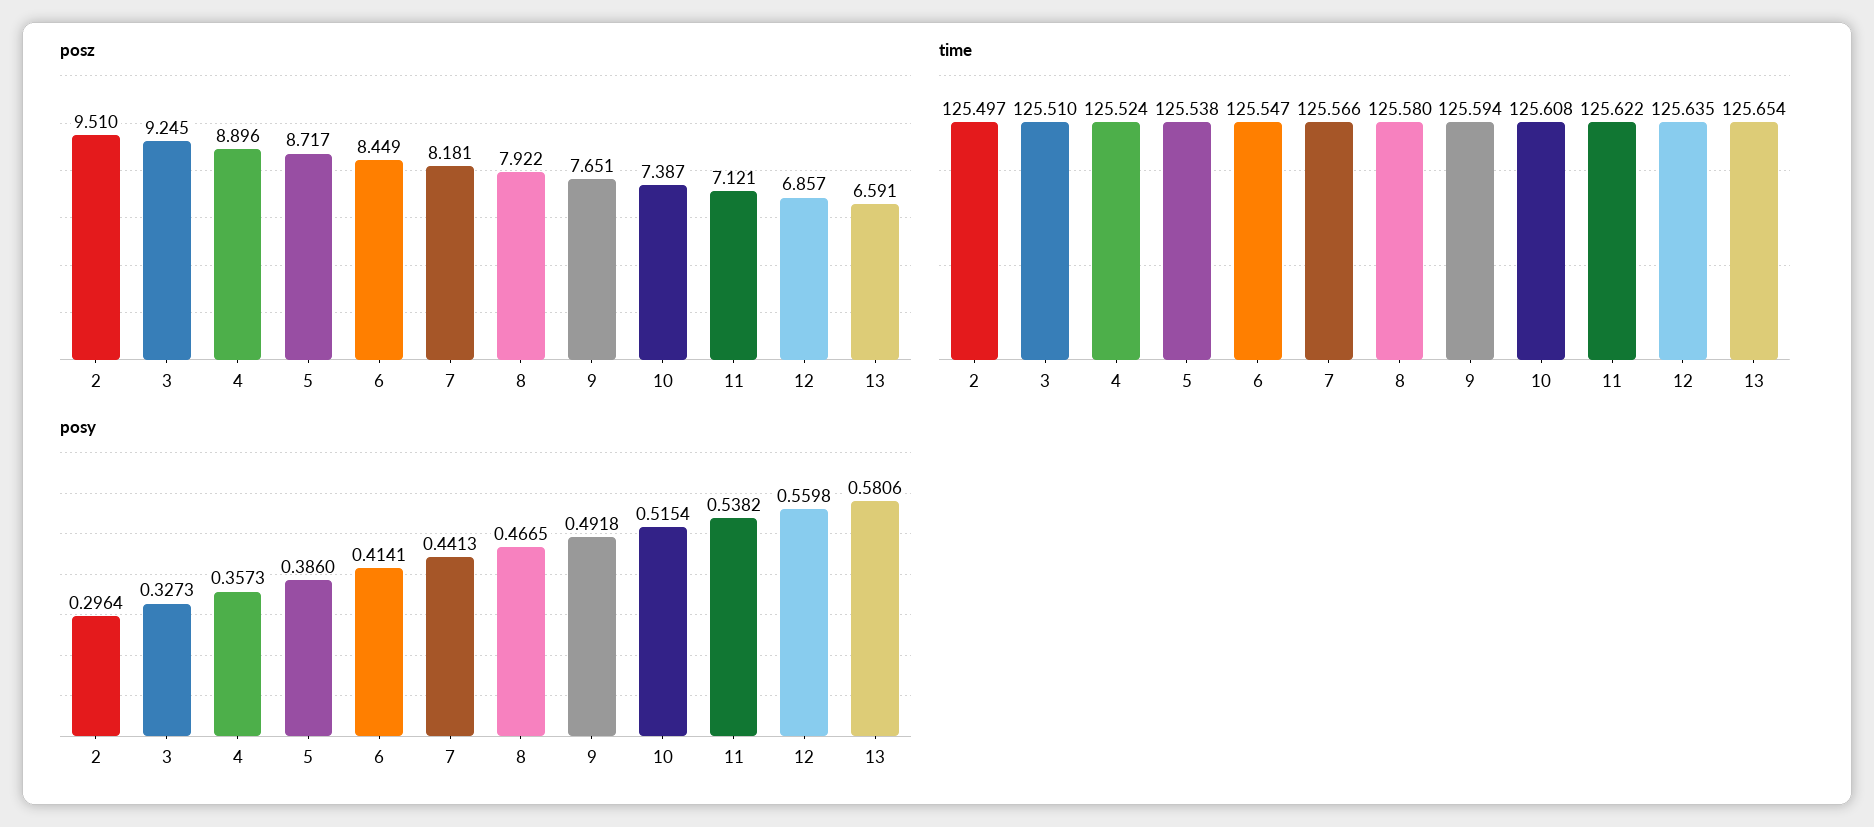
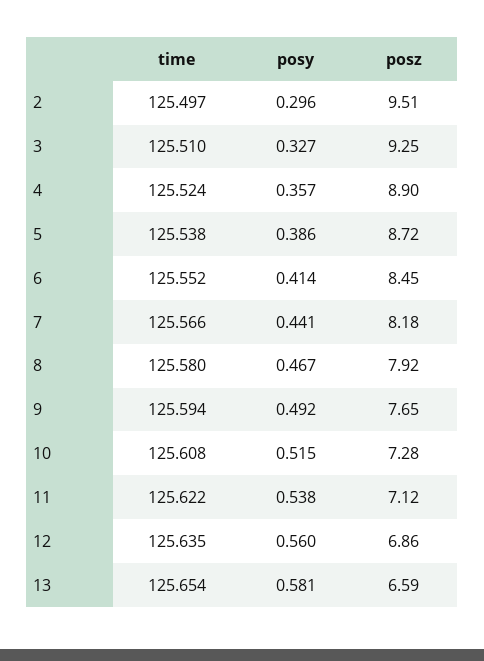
posz, 10: 7.387 -> 7.28
time, 6: 125.547 -> 125.552

